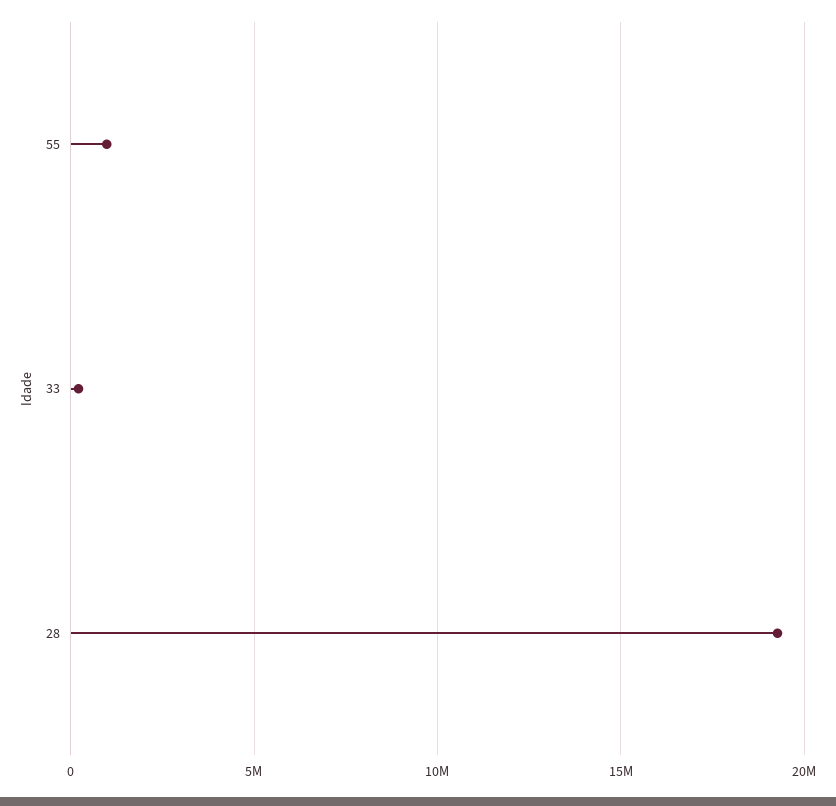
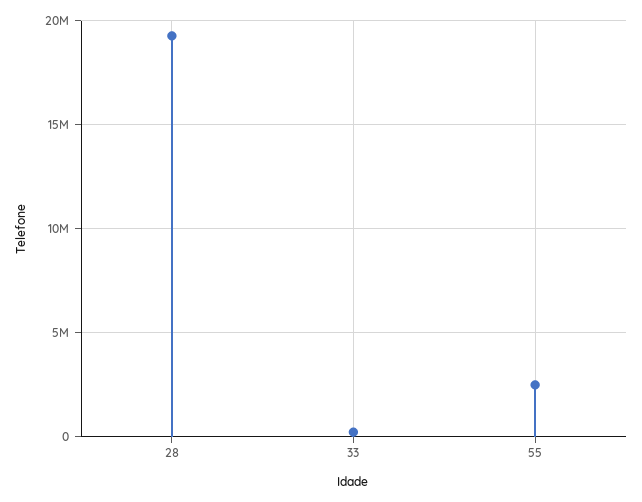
55: 1000000 -> 2500000

